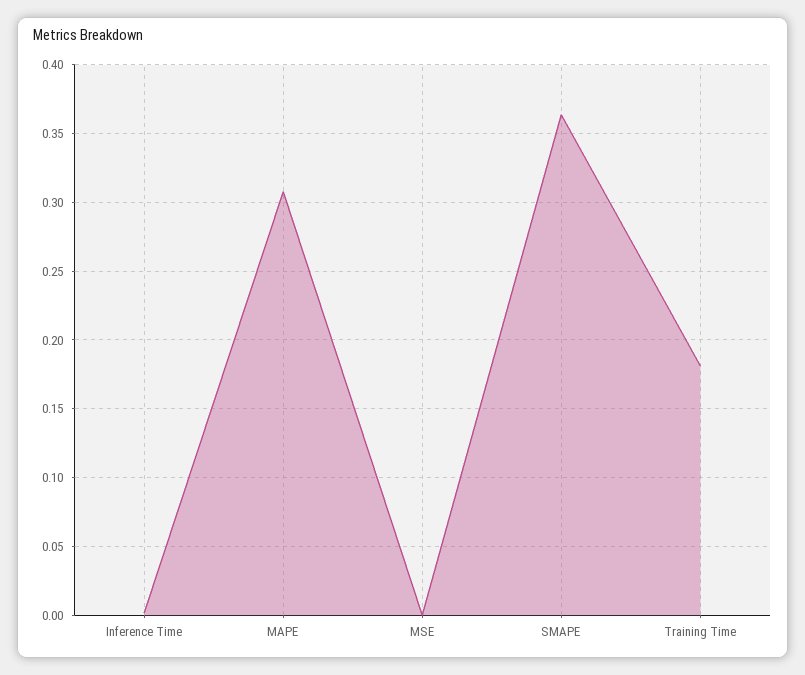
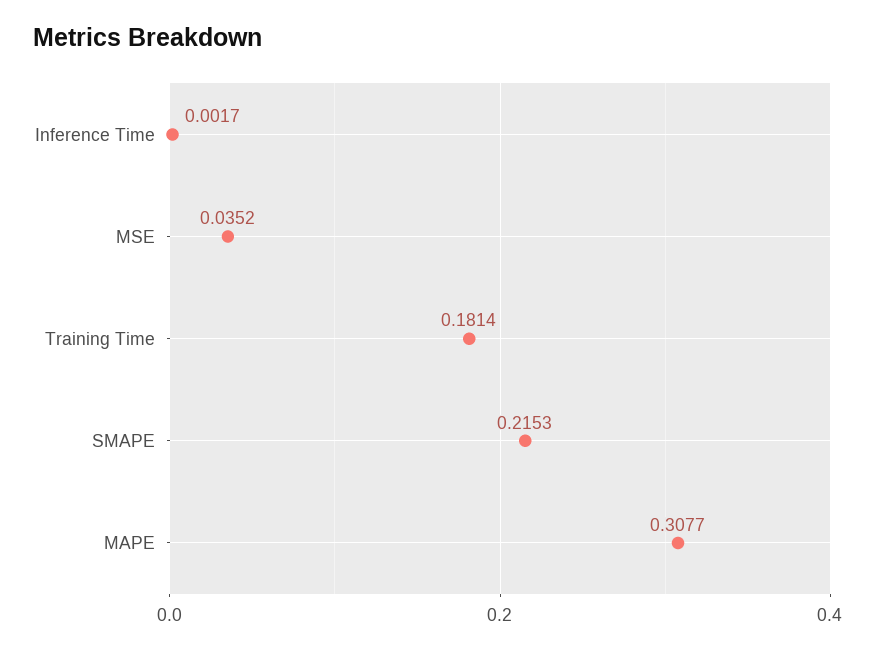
MSE: 0 -> 0.0352
SMAPE: 0.365 -> 0.2153

